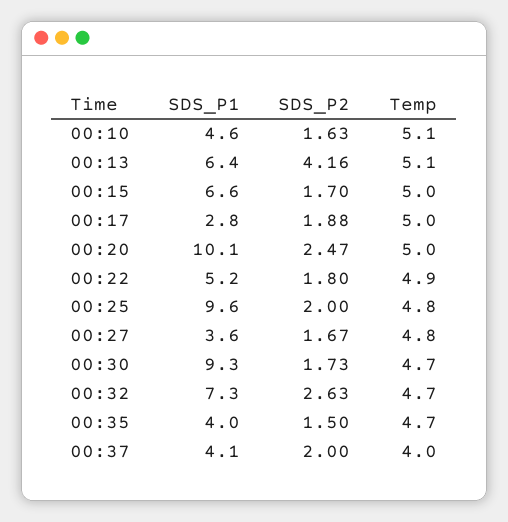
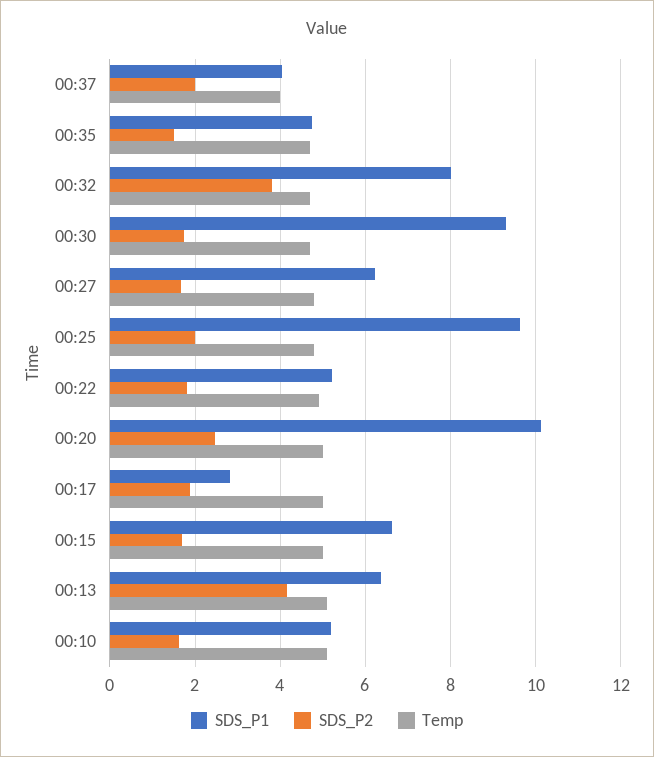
SDS_P1, 00:10: 4.6 -> 5.2
SDS_P1, 00:27: 3.6 -> 6.2
SDS_P1, 00:32: 7.3 -> 8
SDS_P2, 00:32: 2.63 -> 3.8
SDS_P1, 00:35: 4 -> 4.8

